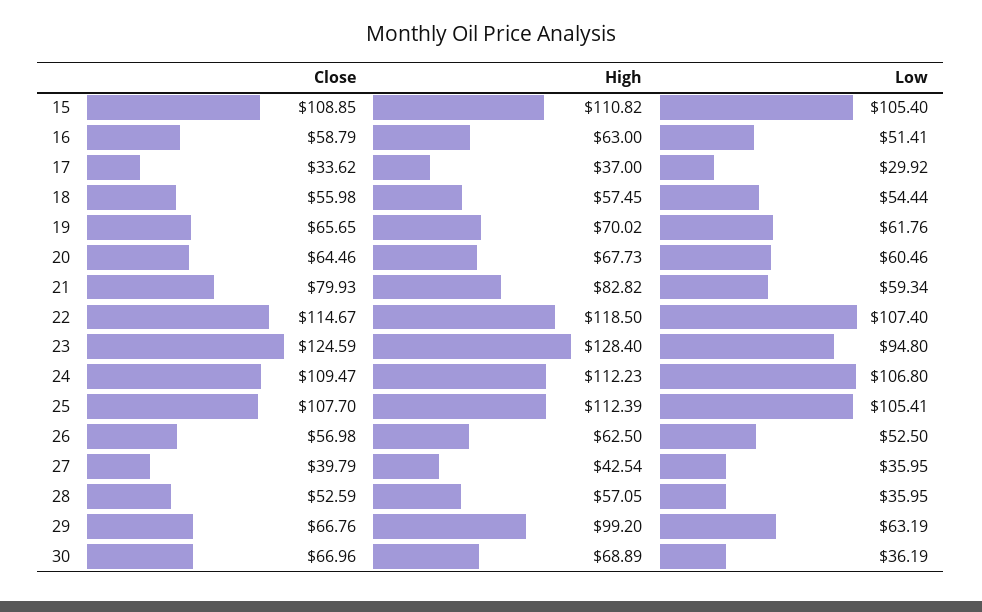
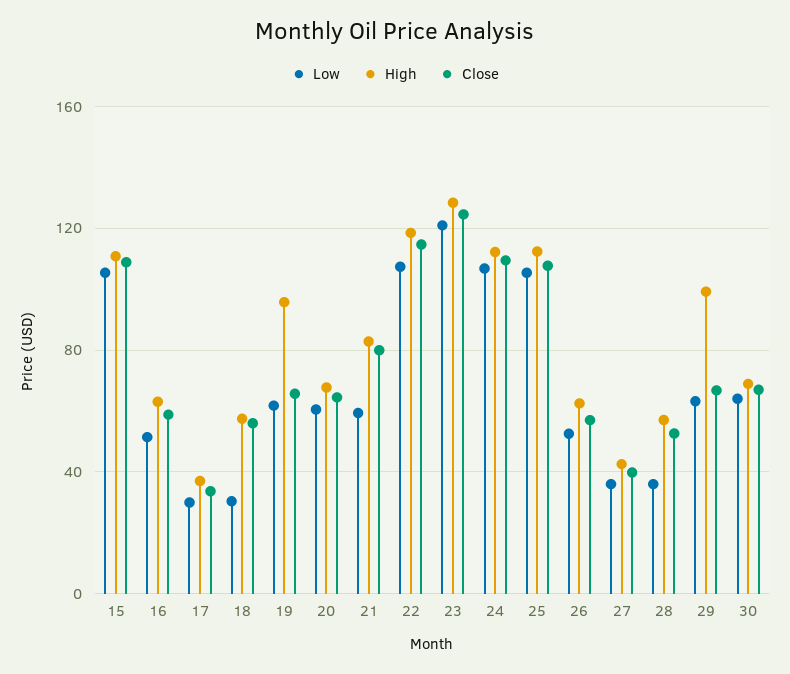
Low, 18: 54.44 -> 30
High, 19: 70.02 -> 95
Low, 23: 94.8 -> 120
Low, 30: 36.19 -> 65

